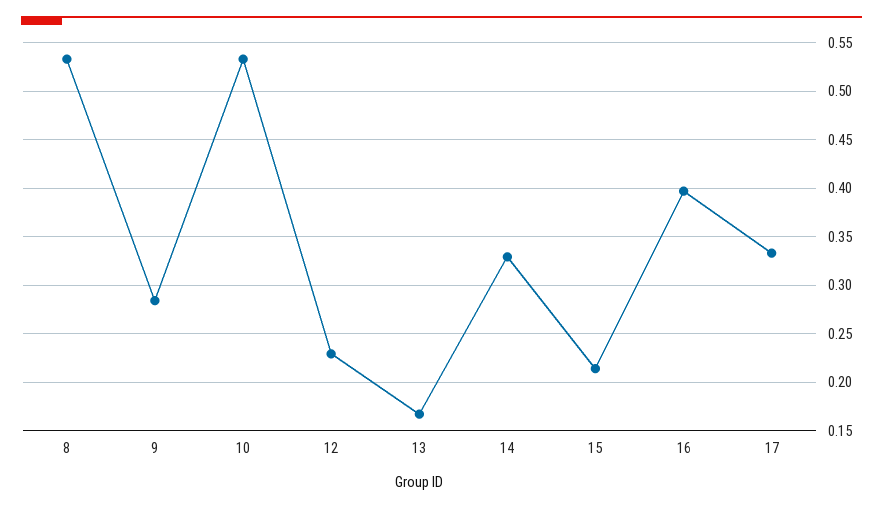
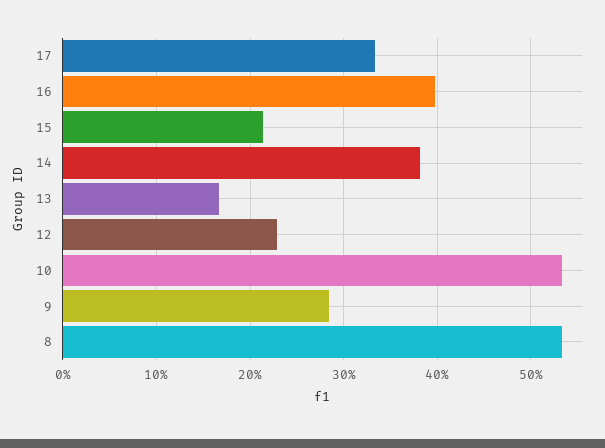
14: 0.33 -> 0.38

